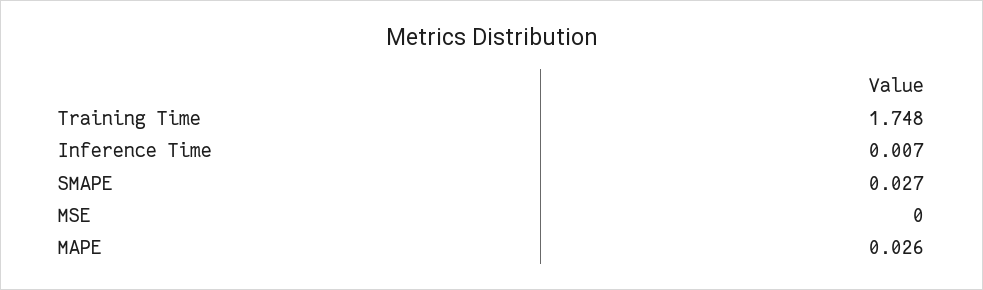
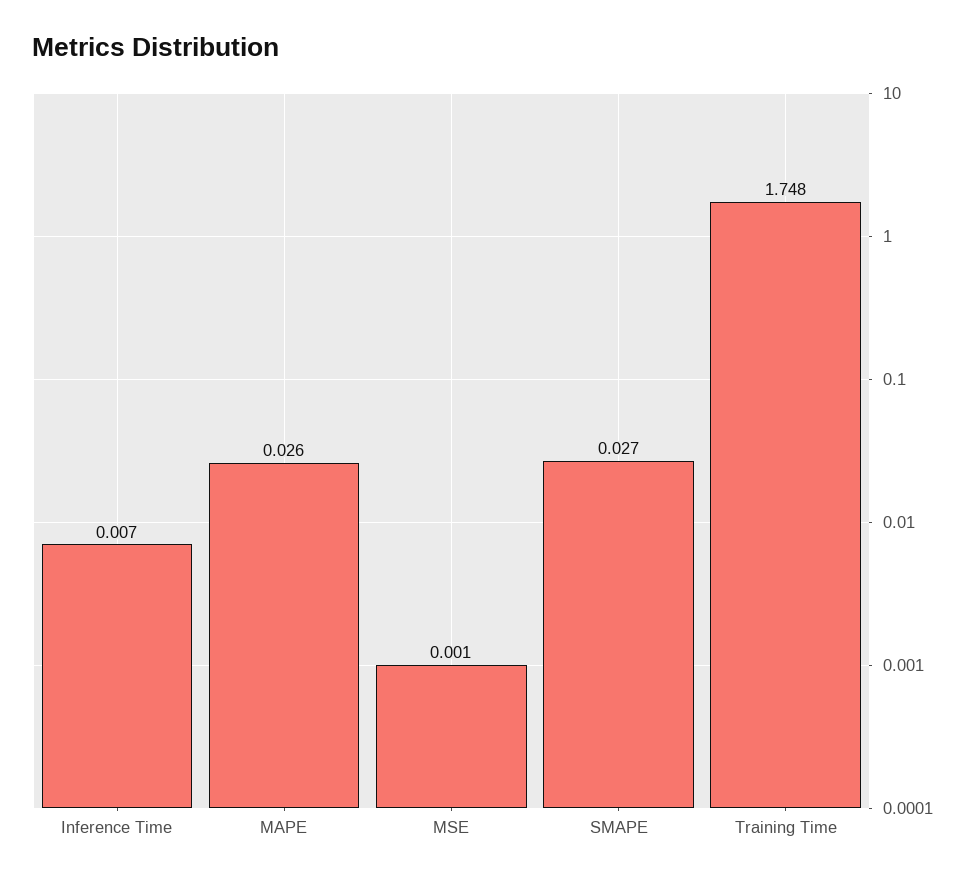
MSE: 0 -> 0.001

